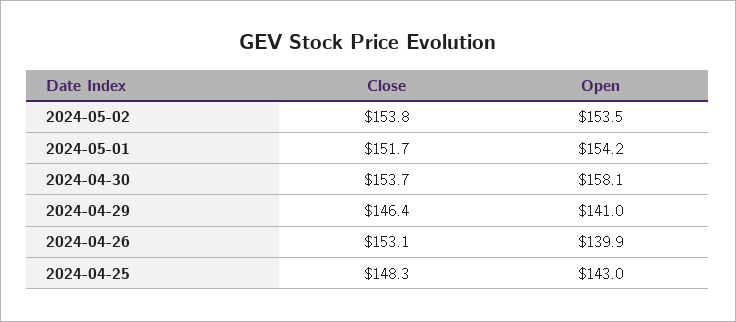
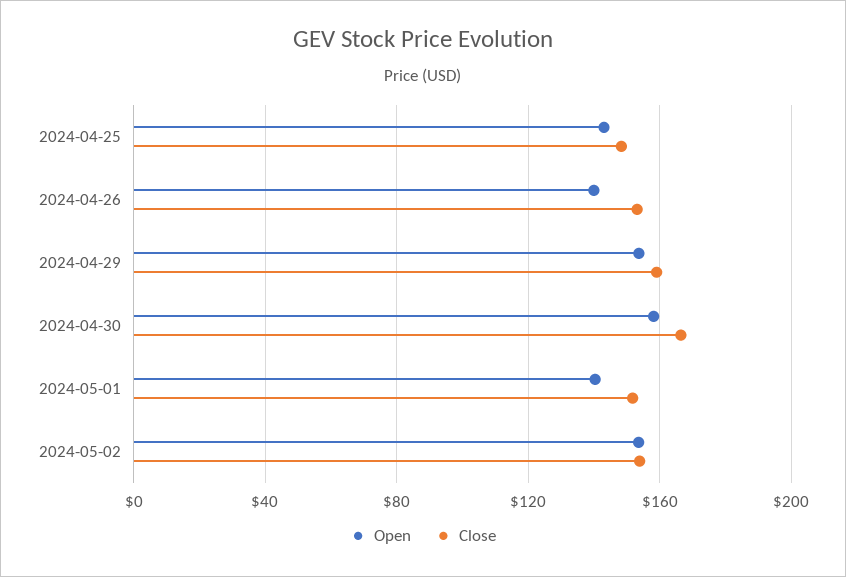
Open, 2024-05-01: 154.2 -> 140
Close, 2024-04-30: 153.7 -> 165
Close, 2024-04-29: 146.4 -> 160
Open, 2024-04-29: 141 -> 155

